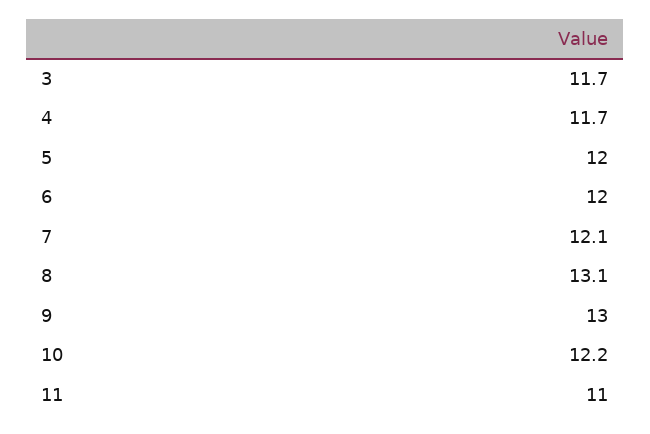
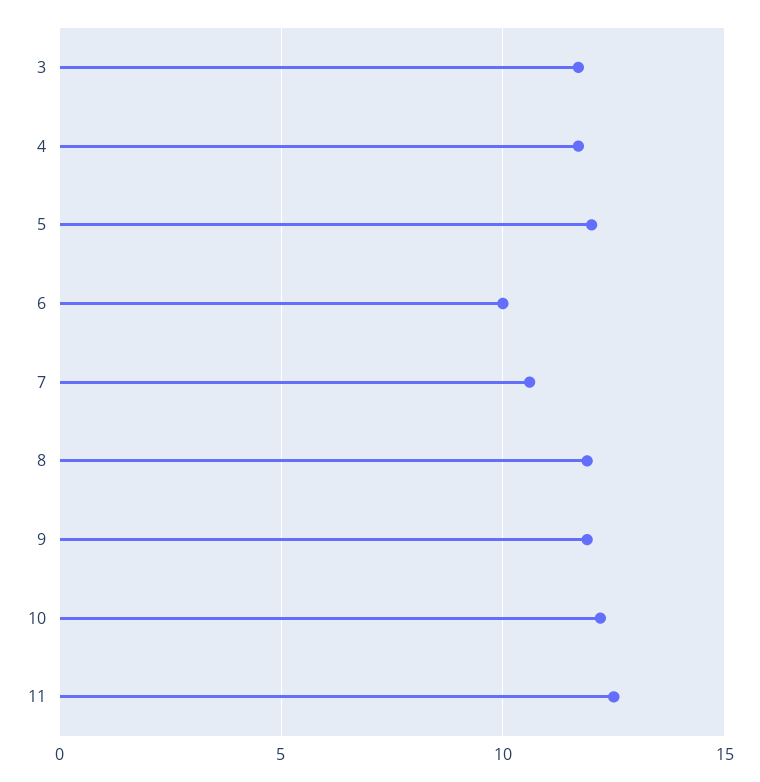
6: 12 -> 10
7: 12.1 -> 10.5
8: 13.1 -> 12
9: 13 -> 12
11: 11 -> 12.5

